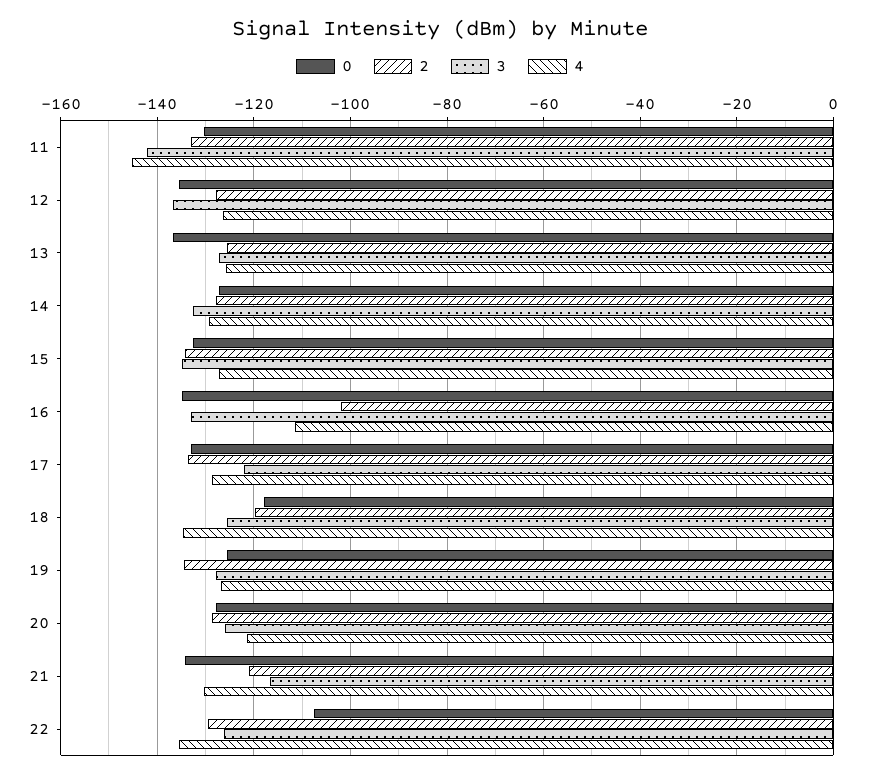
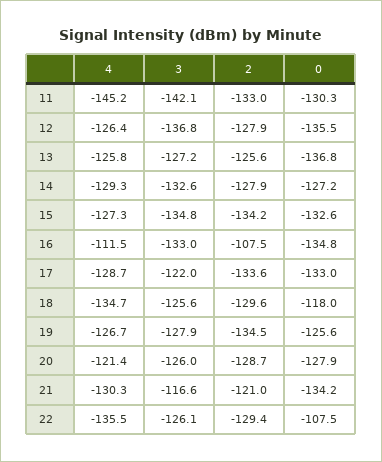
2, 16: -102 -> -107.5
2, 18: -120 -> -129.6

